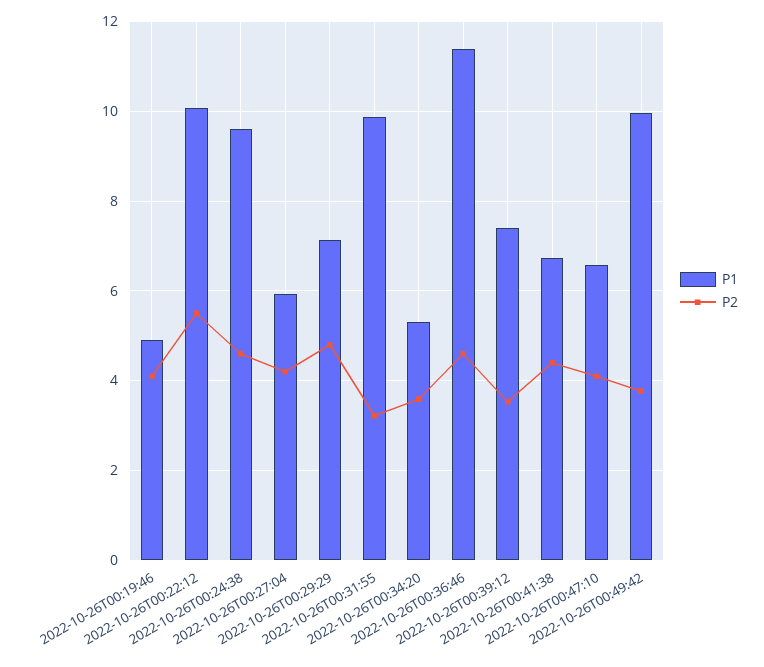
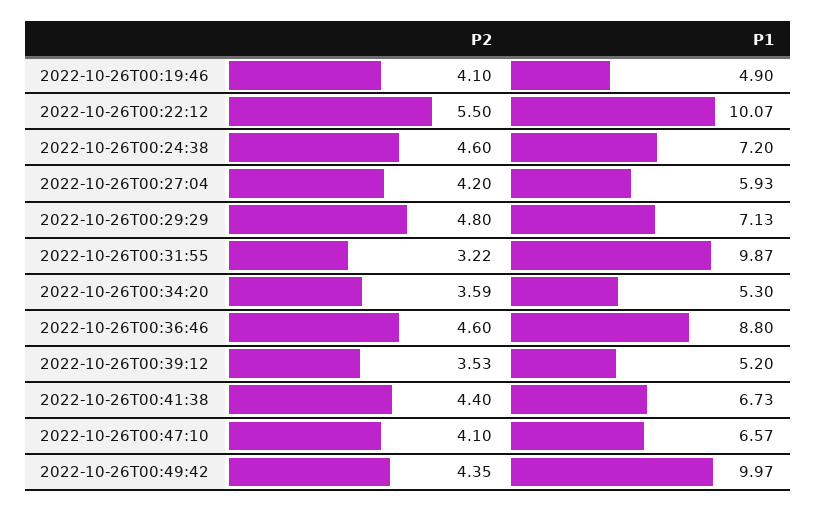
P1, 2022-10-26T00:24:38: 9.6 -> 7.2
P1, 2022-10-26T00:36:46: 11.4 -> 8.8
P1, 2022-10-26T00:39:12: 7.4 -> 5.2
P2, 2022-10-26T00:49:42: 3.8 -> 4.35

